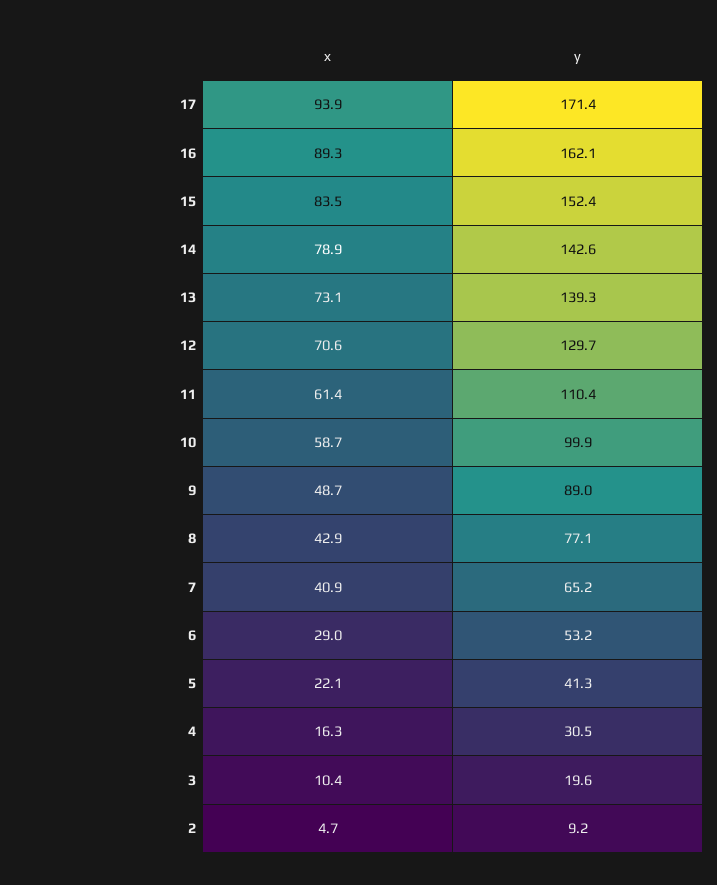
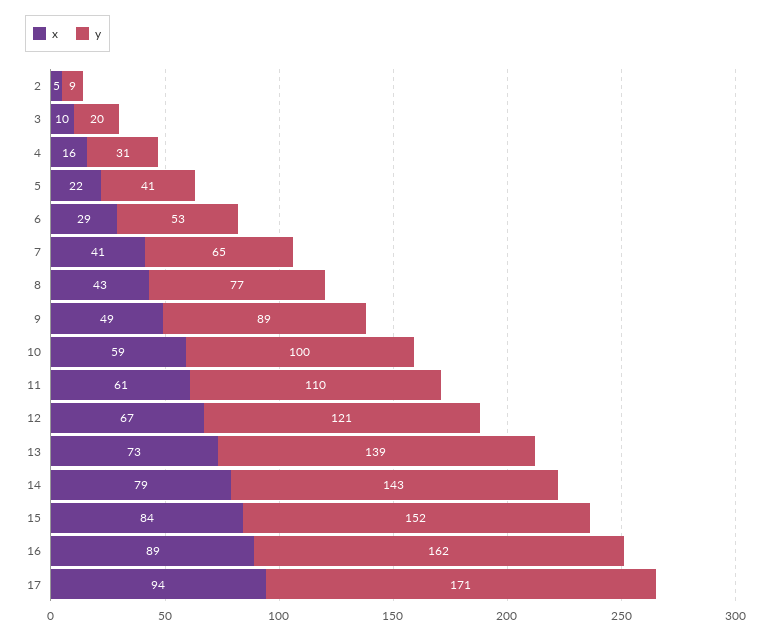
x, 12: 70.6 -> 67
y, 12: 129.7 -> 121

